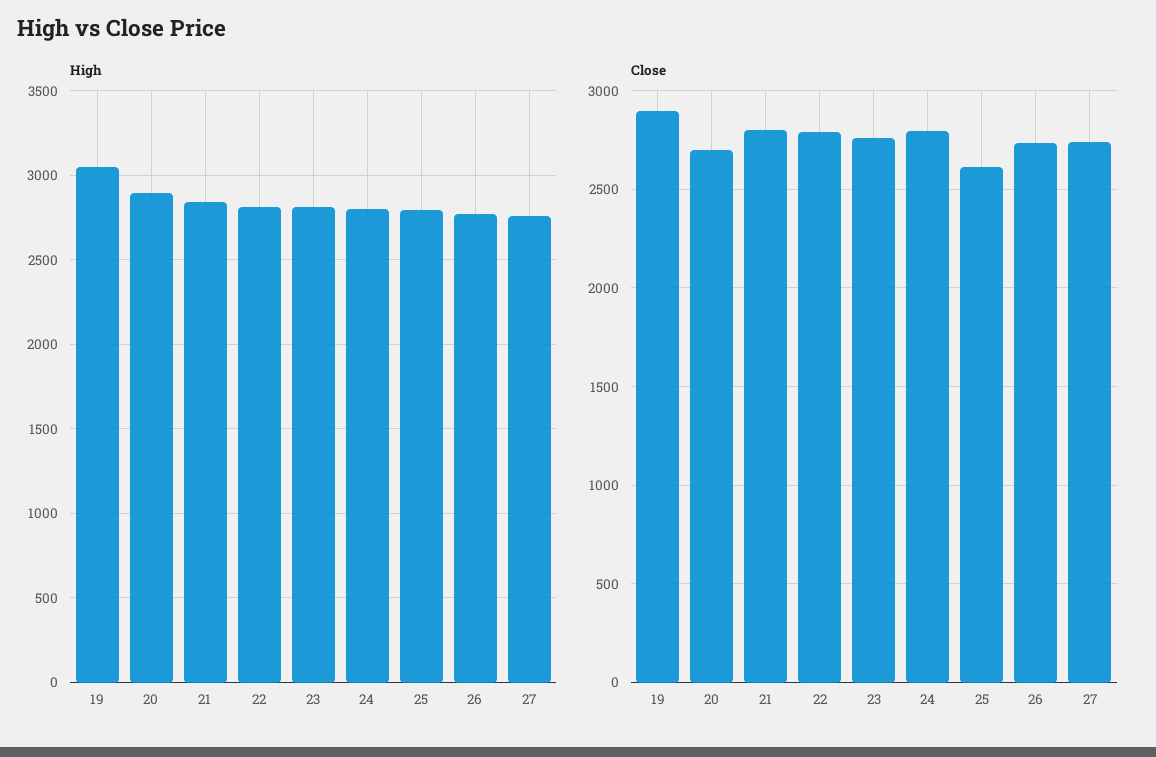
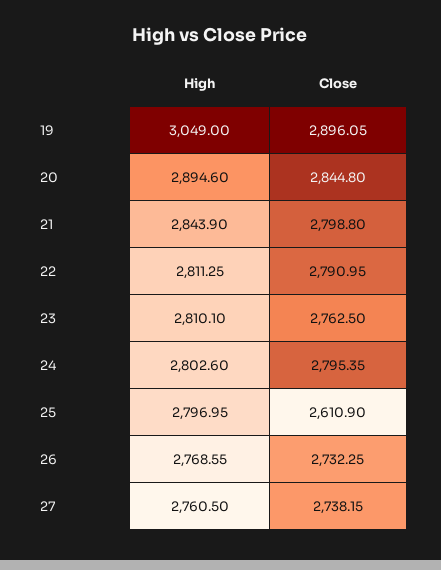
Close, 20: 2700 -> 2844.8

